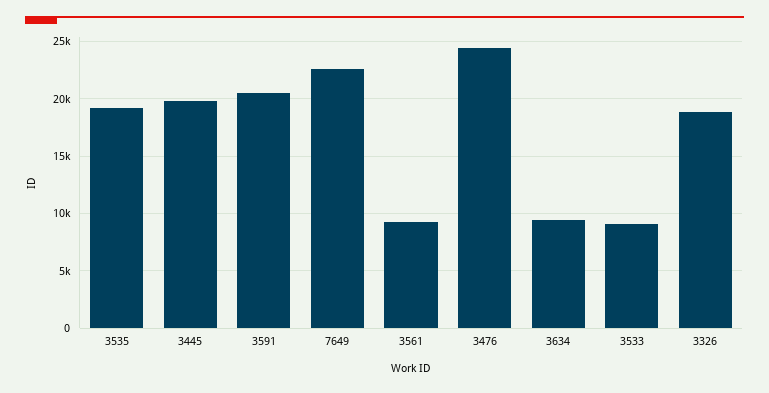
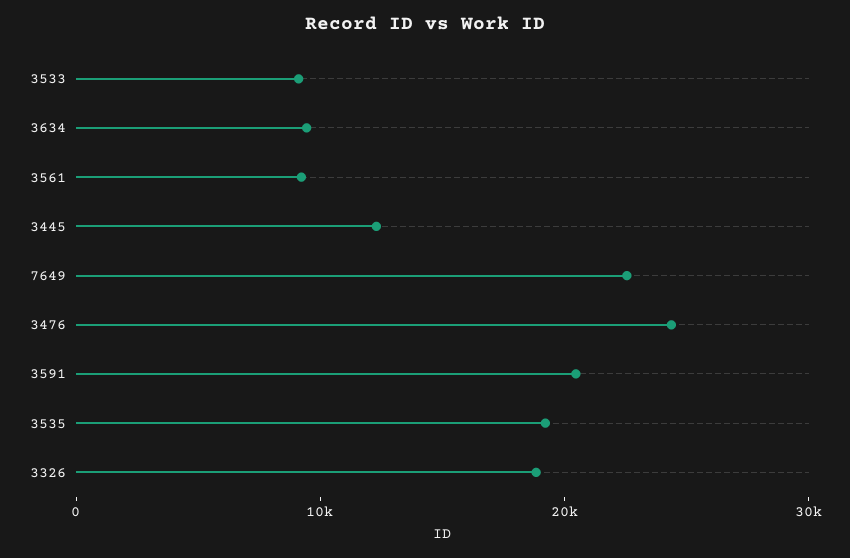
3445: 20000 -> 12000

